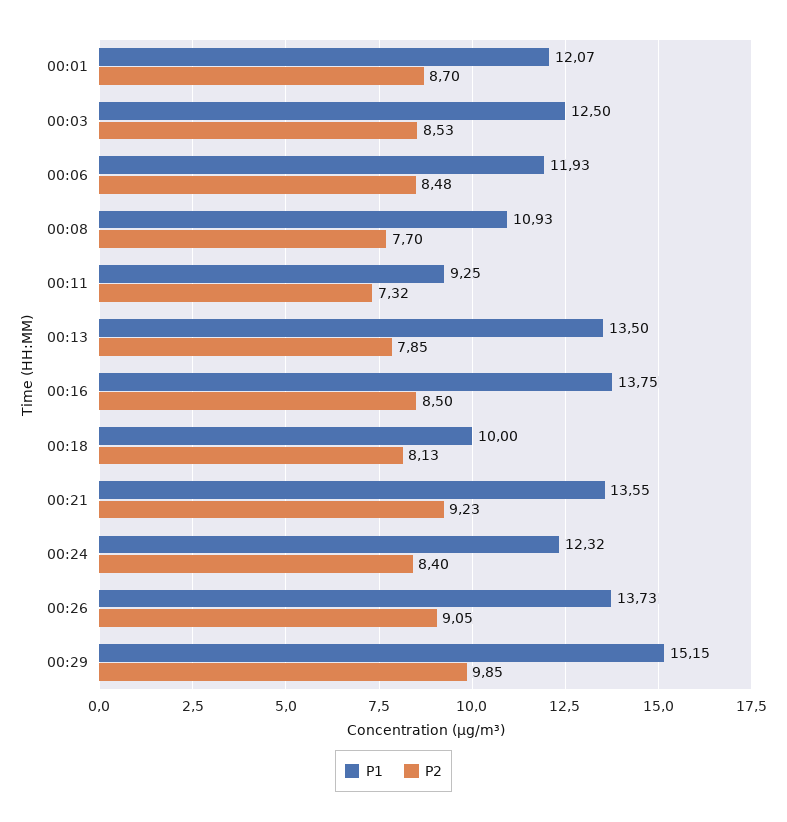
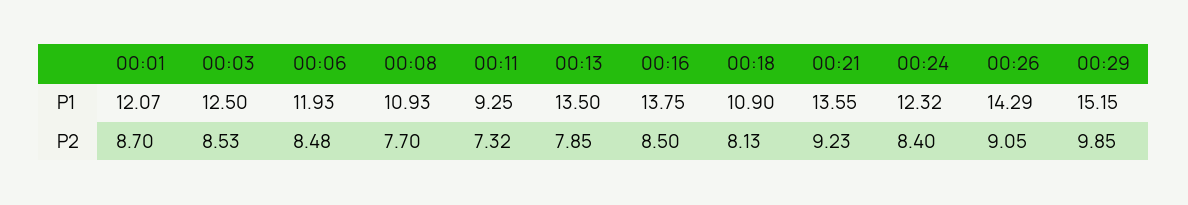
P1, 00:18: 10 -> 10.9
P1, 00:26: 13.73 -> 14.29

